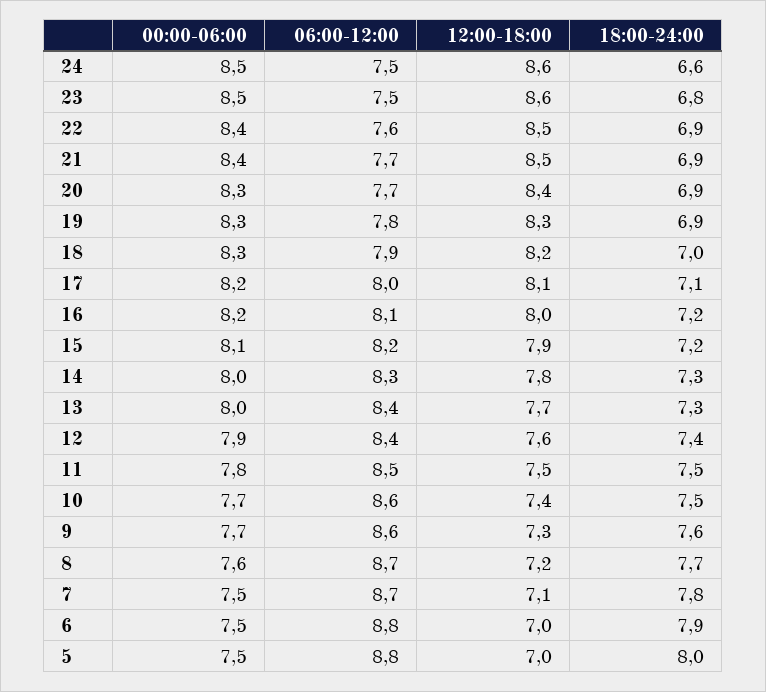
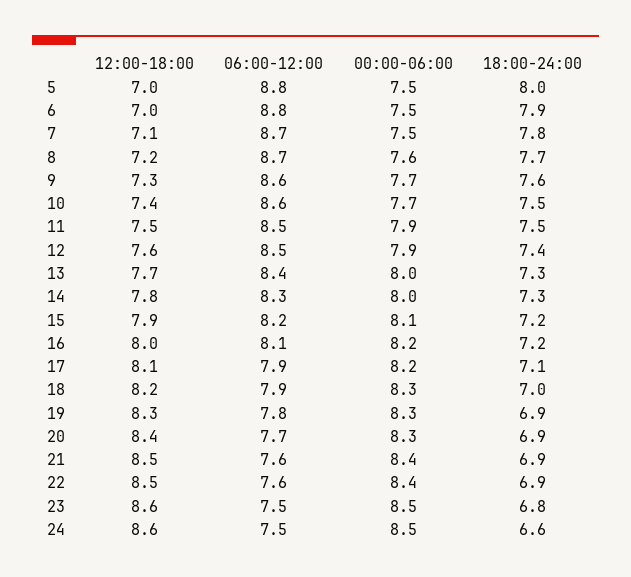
06:00-12:00, 21: 7.7 -> 7.6
06:00-12:00, 17: 8 -> 7.9
06:00-12:00, 12: 8.4 -> 8.5
00:00-06:00, 11: 7.8 -> 7.9

